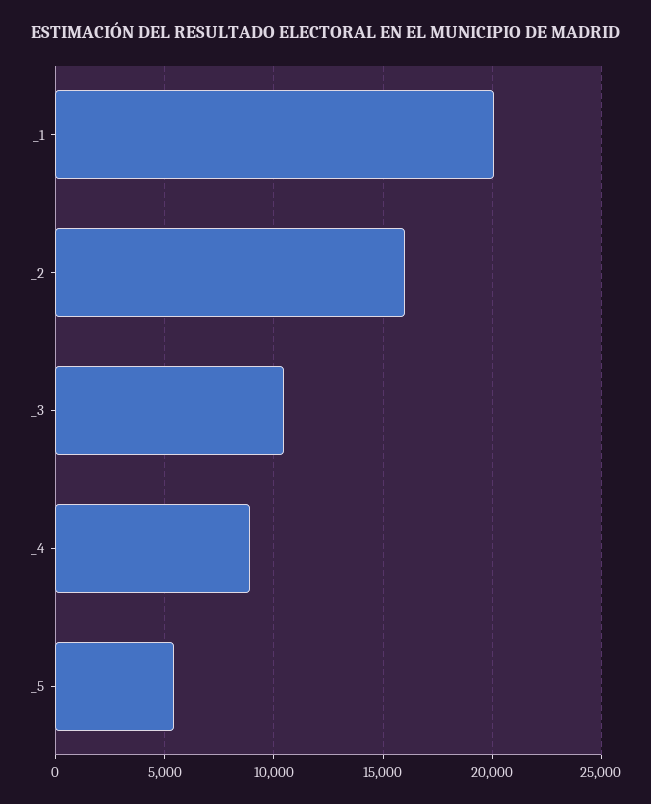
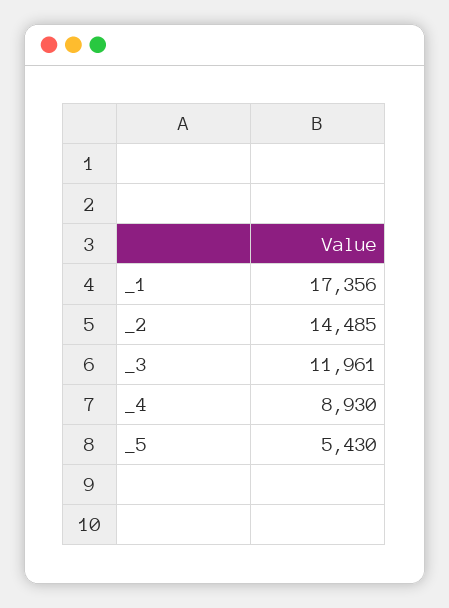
_1: 20000 -> 17356
_2: 16000 -> 14485
_3: 10500 -> 11961

